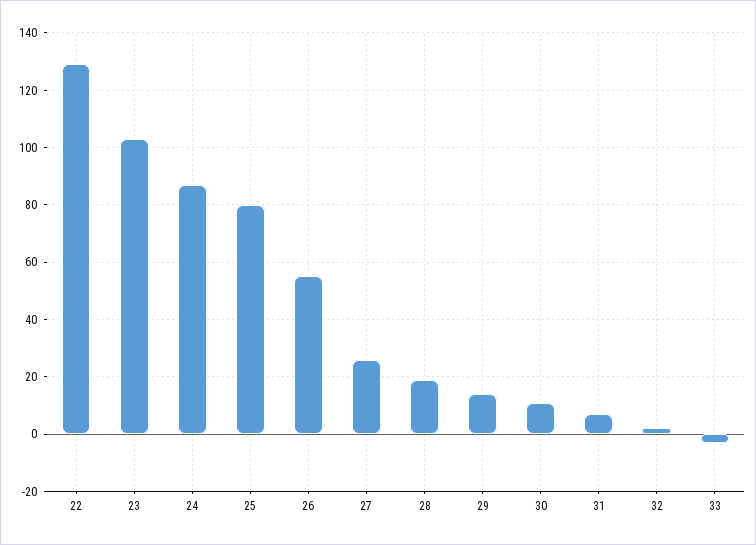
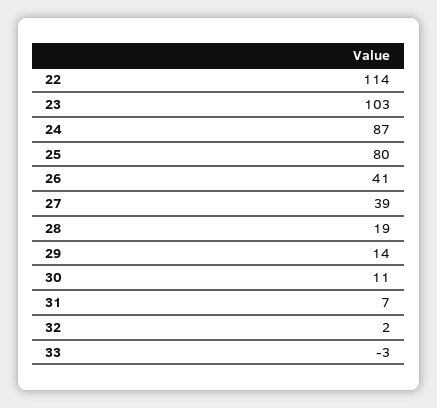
22: 130 -> 114
26: 55 -> 41
27: 25 -> 39

